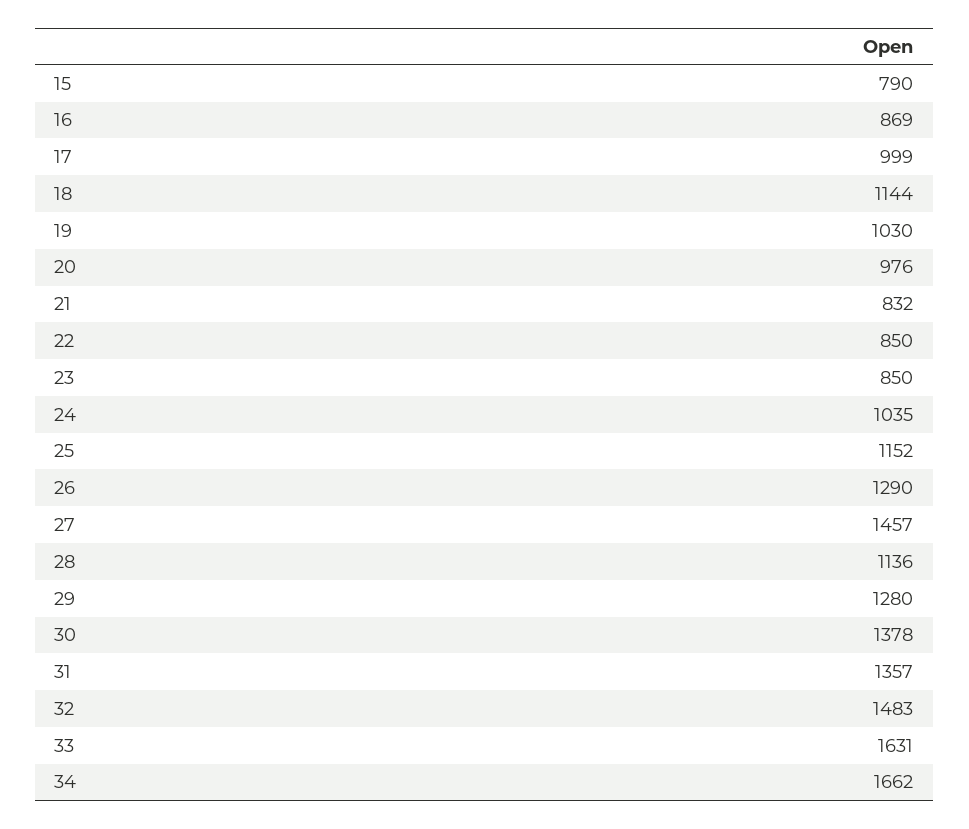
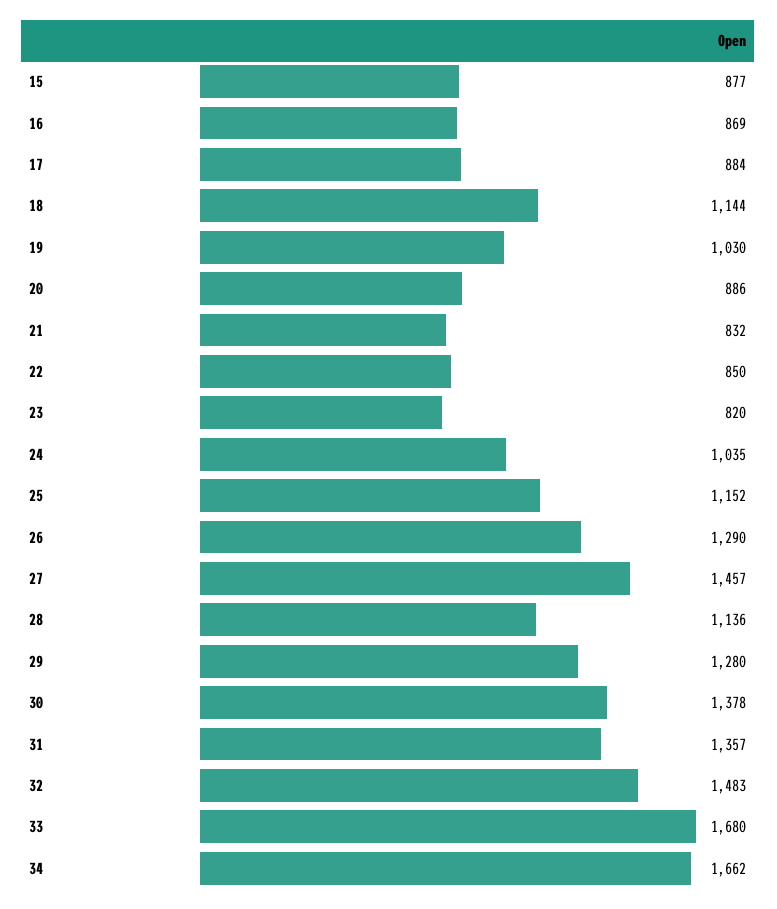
15: 790 -> 877
17: 999 -> 884
20: 976 -> 886
23: 850 -> 820
33: 1631 -> 1680

